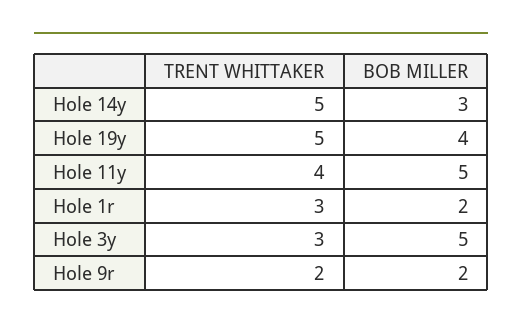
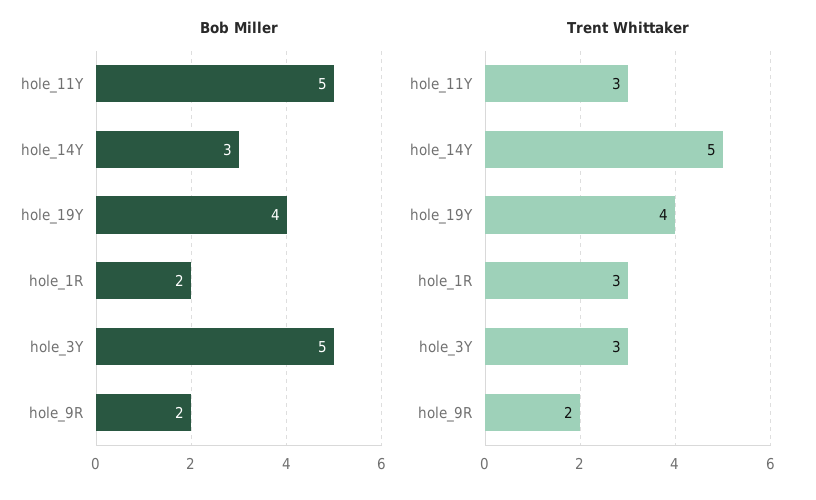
TRENT WHITTAKER, Hole 19y: 5 -> 4
TRENT WHITTAKER, Hole 11y: 4 -> 3

